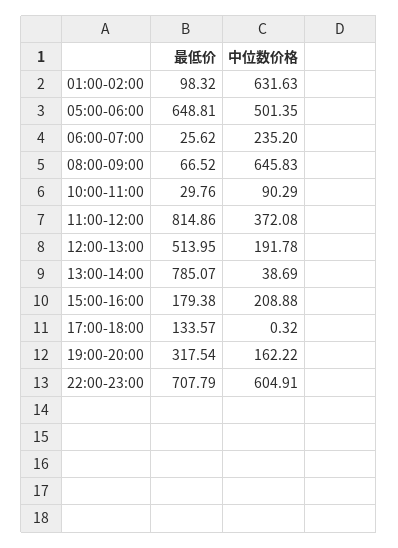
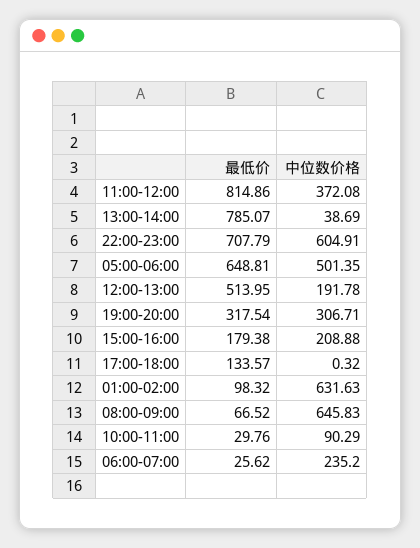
中位数价格, 19:00-20:00: 162.22 -> 306.71

